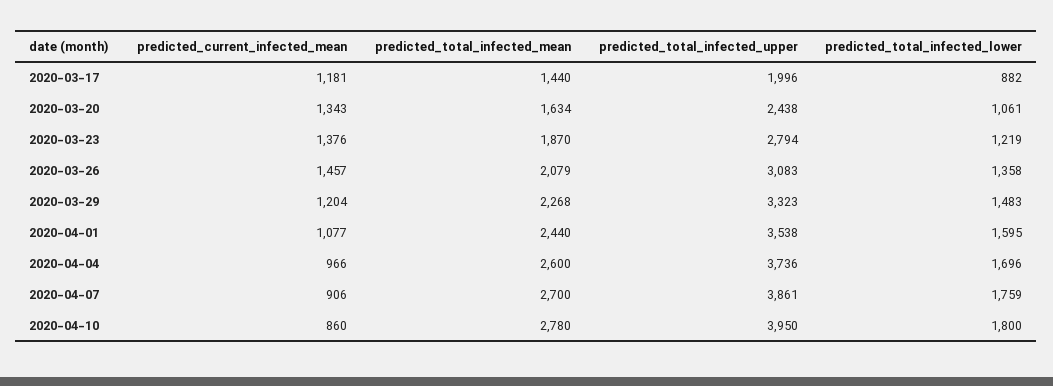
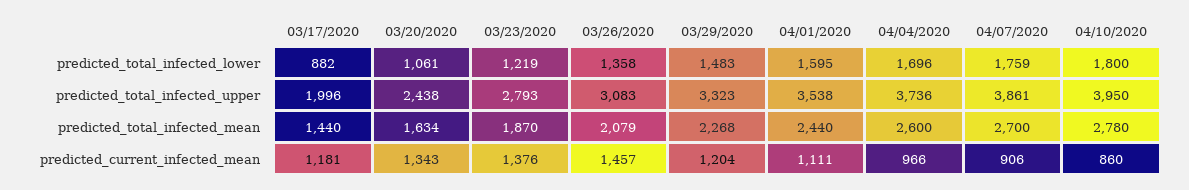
predicted_total_infected_upper, 2020-03-23: 2794 -> 2793
predicted_current_infected_mean, 2020-04-01: 1077 -> 1111

